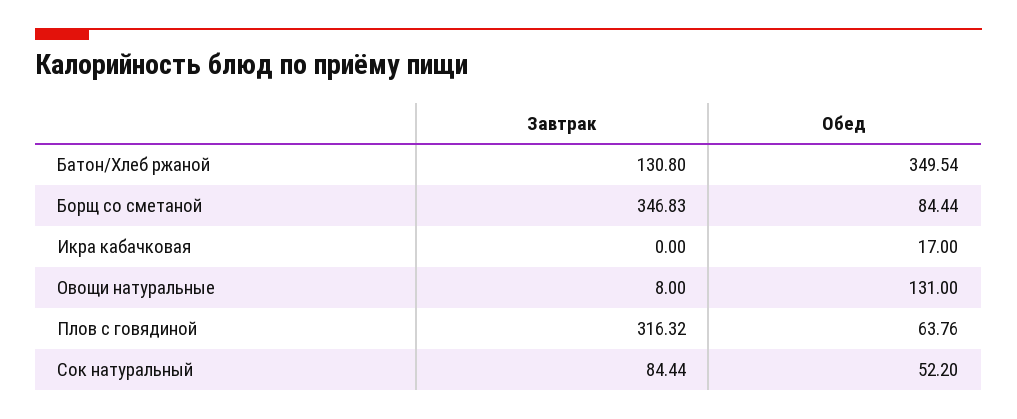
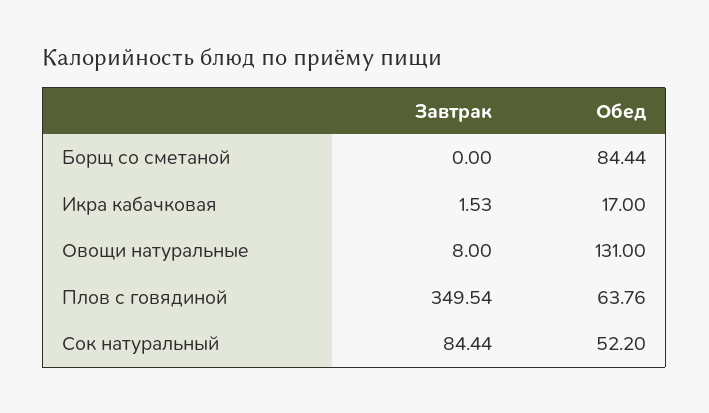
Завтрак, Батон/Хлеб ржаной: 130.8 -> none
Обед, Батон/Хлеб ржаной: 349.54 -> none
Завтрак, Борщ со сметаной: 346.83 -> 0
Завтрак, Икра кабачковая: 0 -> 1.53
Завтрак, Плов с говядиной: 316.32 -> 349.54

